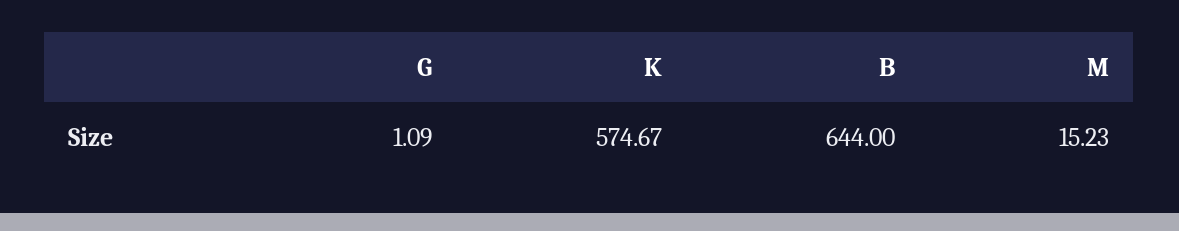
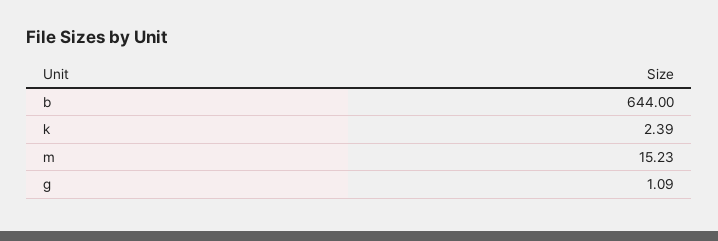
K: 574.67 -> 2.39

